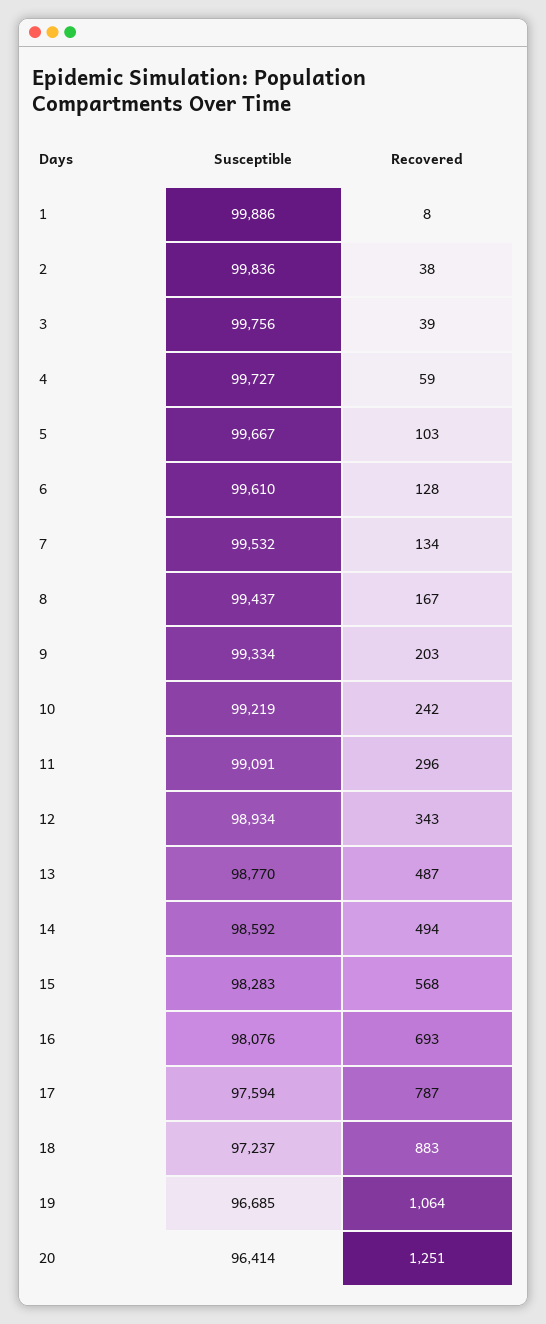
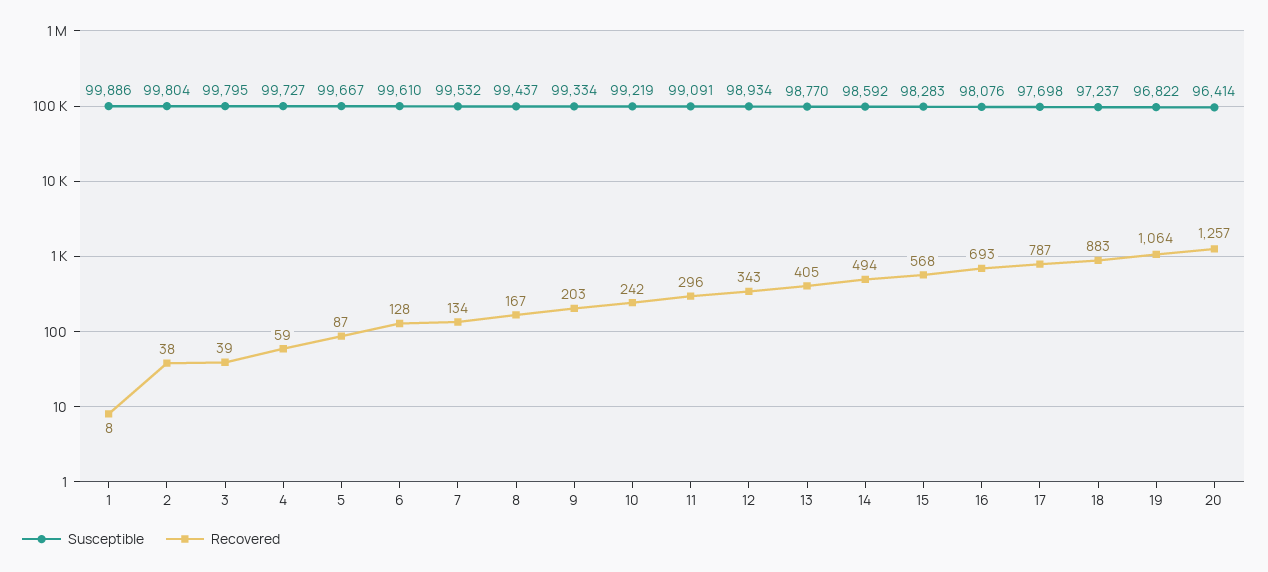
Susceptible, 2: 99836 -> 99804
Susceptible, 3: 99756 -> 99795
Recovered, 5: 103 -> 87
Recovered, 13: 487 -> 405
Susceptible, 17: 97594 -> 97698
Susceptible, 19: 96685 -> 96822
Recovered, 20: 1251 -> 1257

